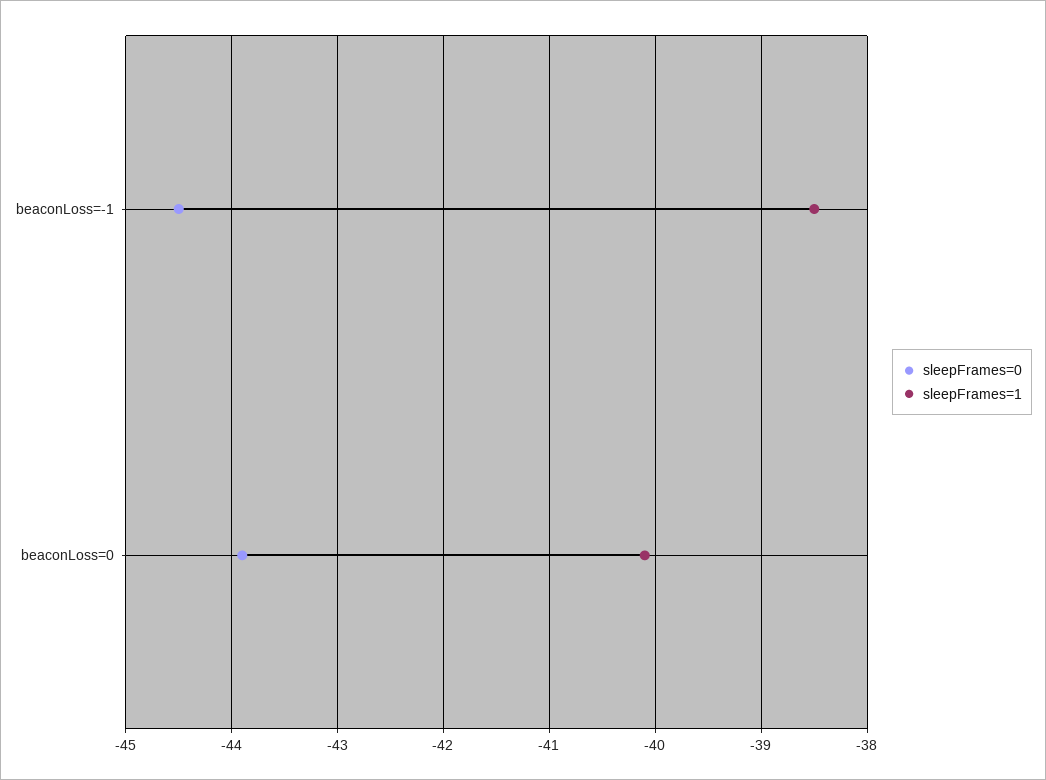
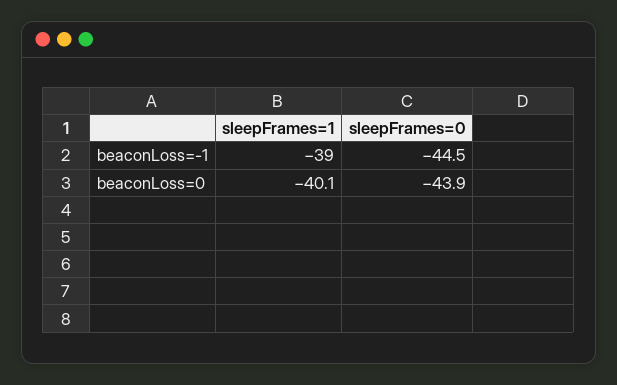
sleepFrames=1, beaconLoss=-1: -38.5 -> -39

